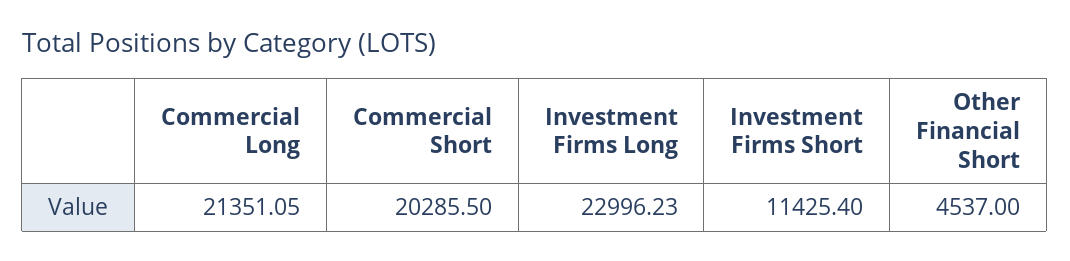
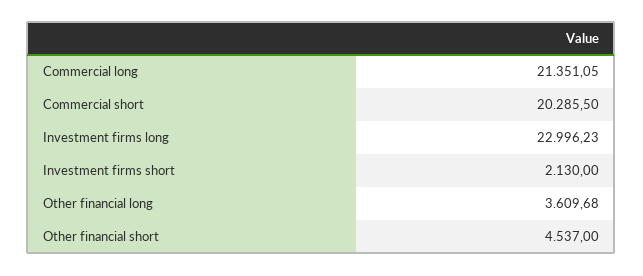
Investment Firms Short: 11425.4 -> 2130
Other financial long: none -> 3609.68

